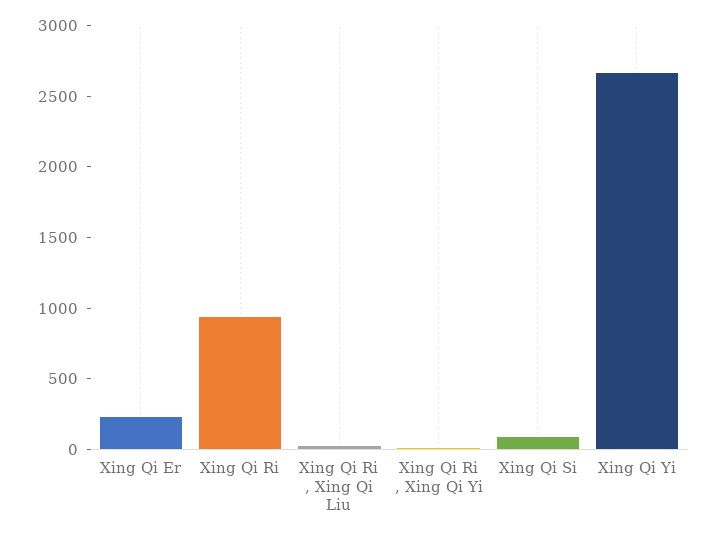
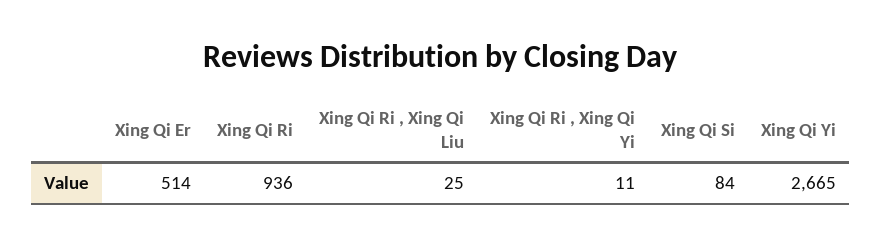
Xing Qi Er: 200 -> 514

